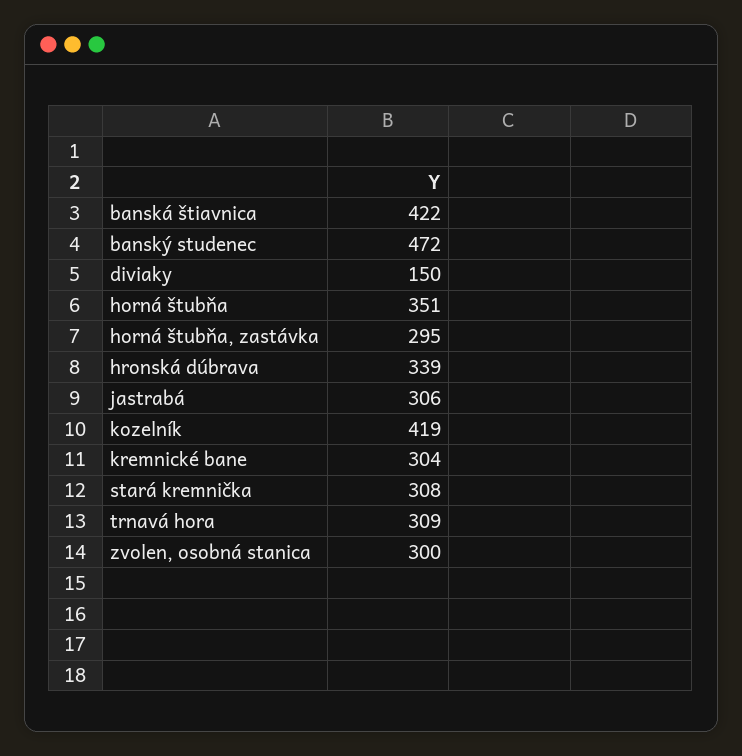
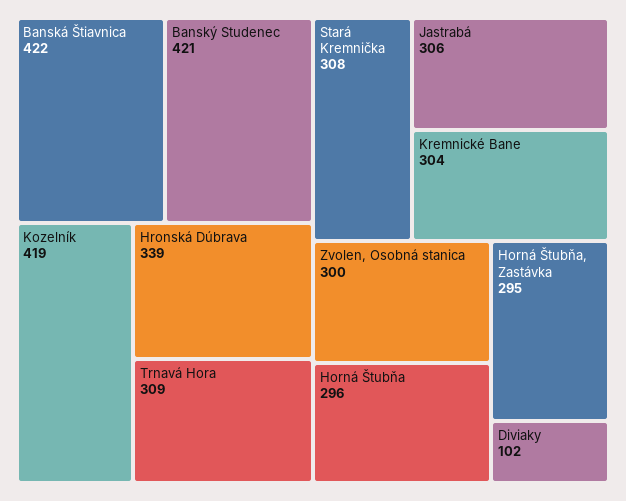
banský studenec: 472 -> 421
diviaky: 150 -> 102
horná štubňa: 351 -> 296

